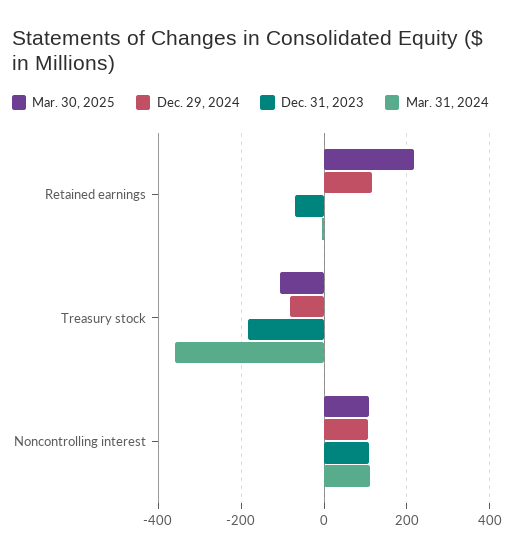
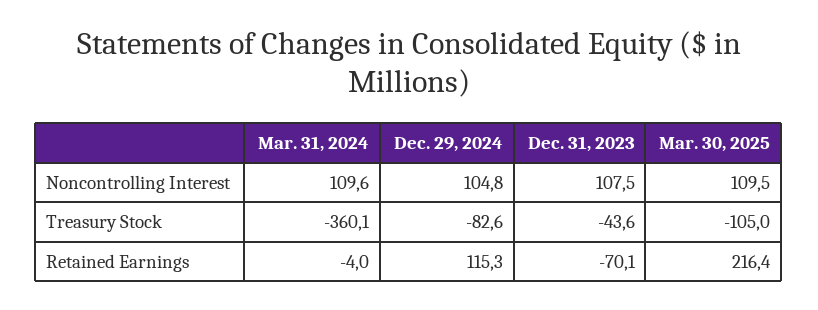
Dec. 31, 2023, Treasury stock: -180 -> -43.6

